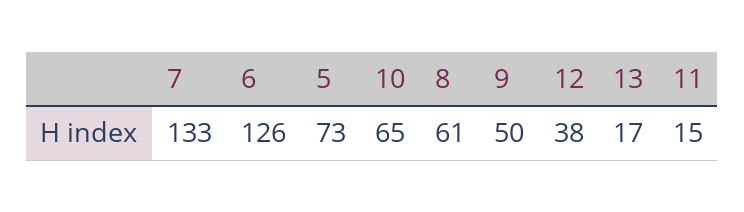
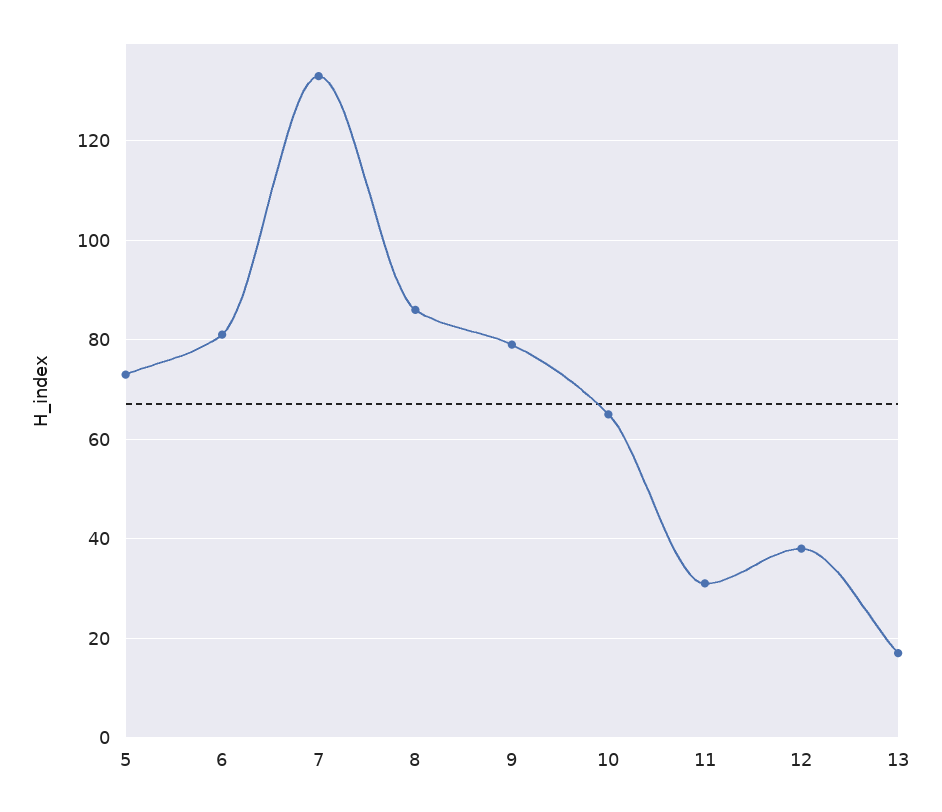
6: 126 -> 80
8: 61 -> 85
9: 50 -> 80
11: 15 -> 30

